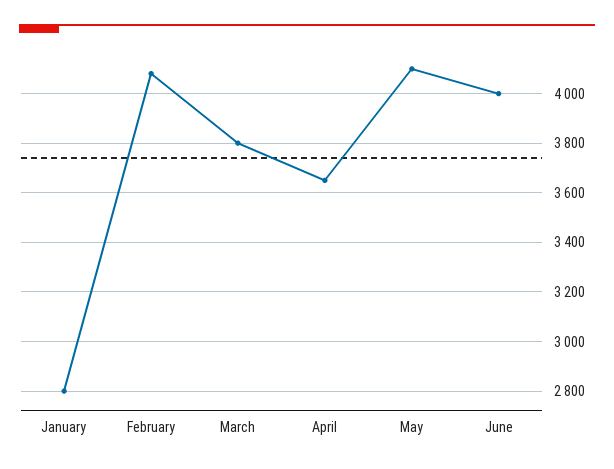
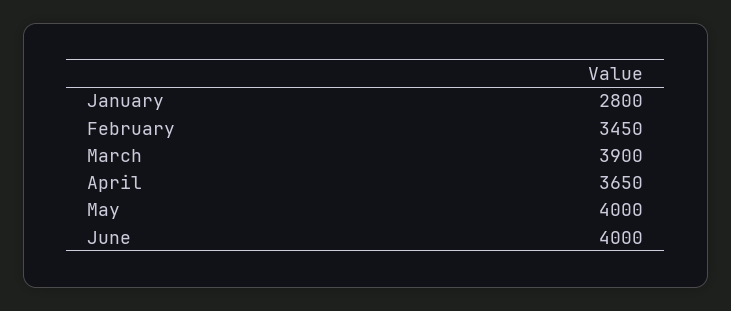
February: 4075 -> 3450
March: 3800 -> 3900
May: 4100 -> 4000

